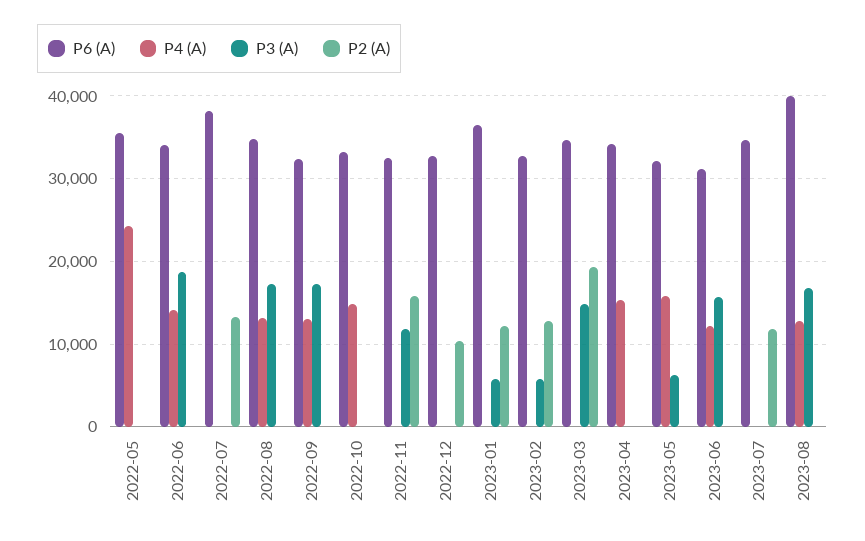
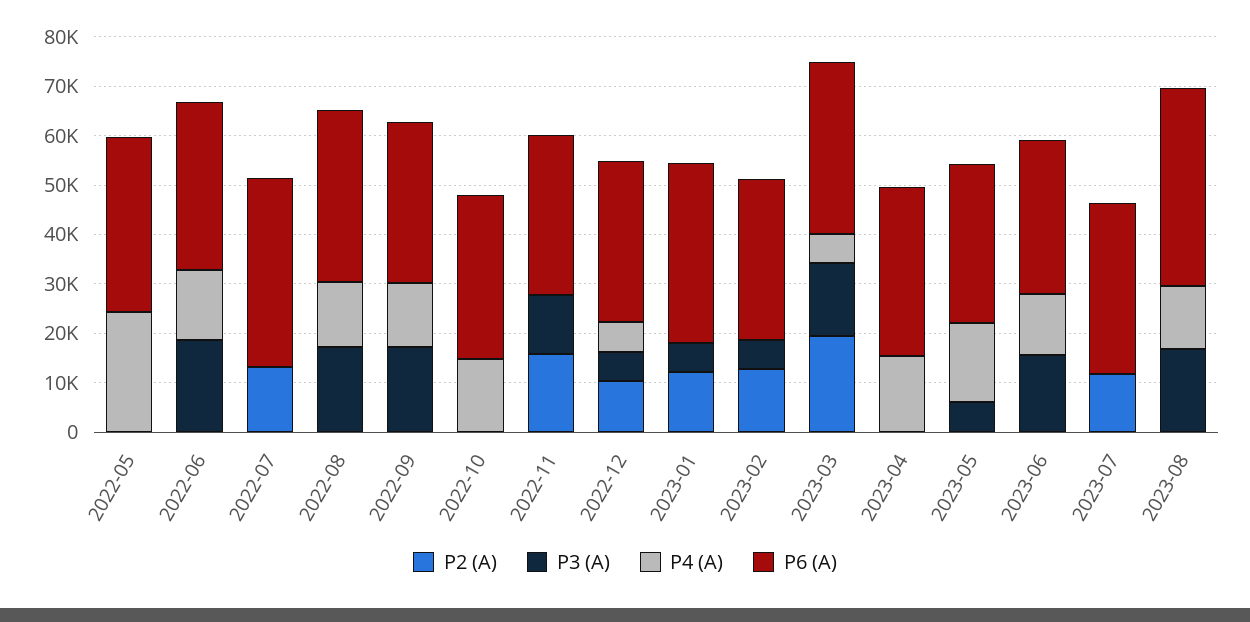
P4 (A), 2022-12: 0 -> 6000
P3 (A), 2022-12: 0 -> 6000
P4 (A), 2023-03: 0 -> 6000

